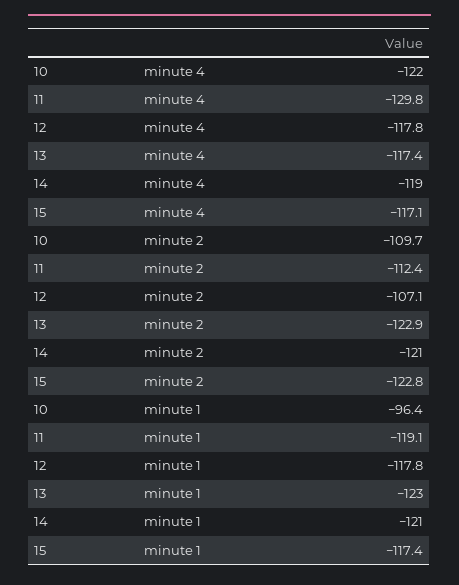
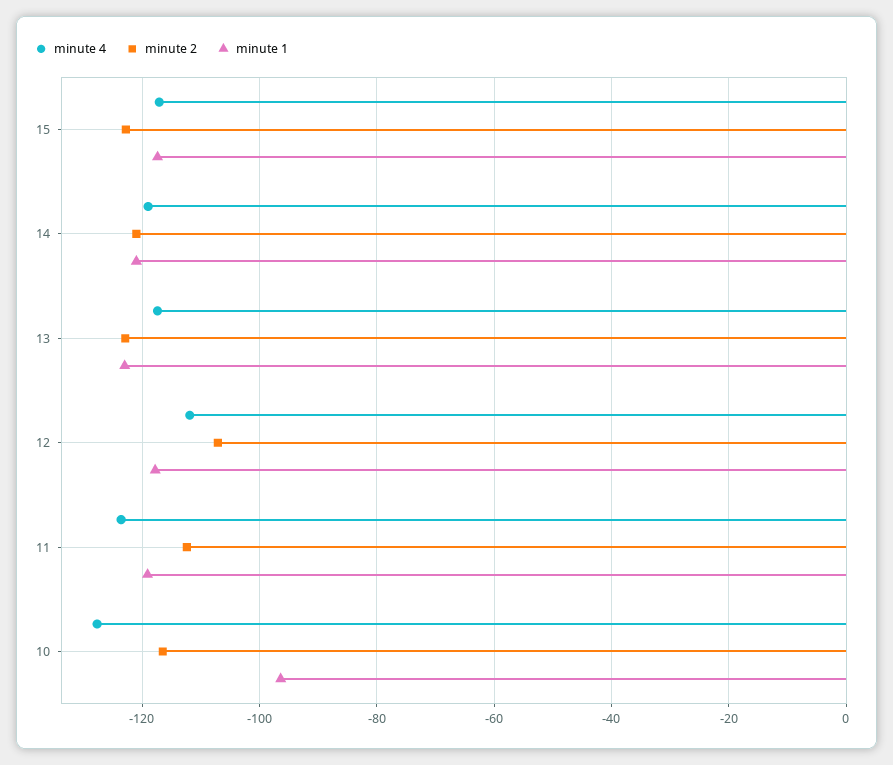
minute 4, 10: -122 -> -128
minute 4, 11: -129.8 -> -124
minute 4, 12: -117.8 -> -112
minute 2, 10: -109.7 -> -116

